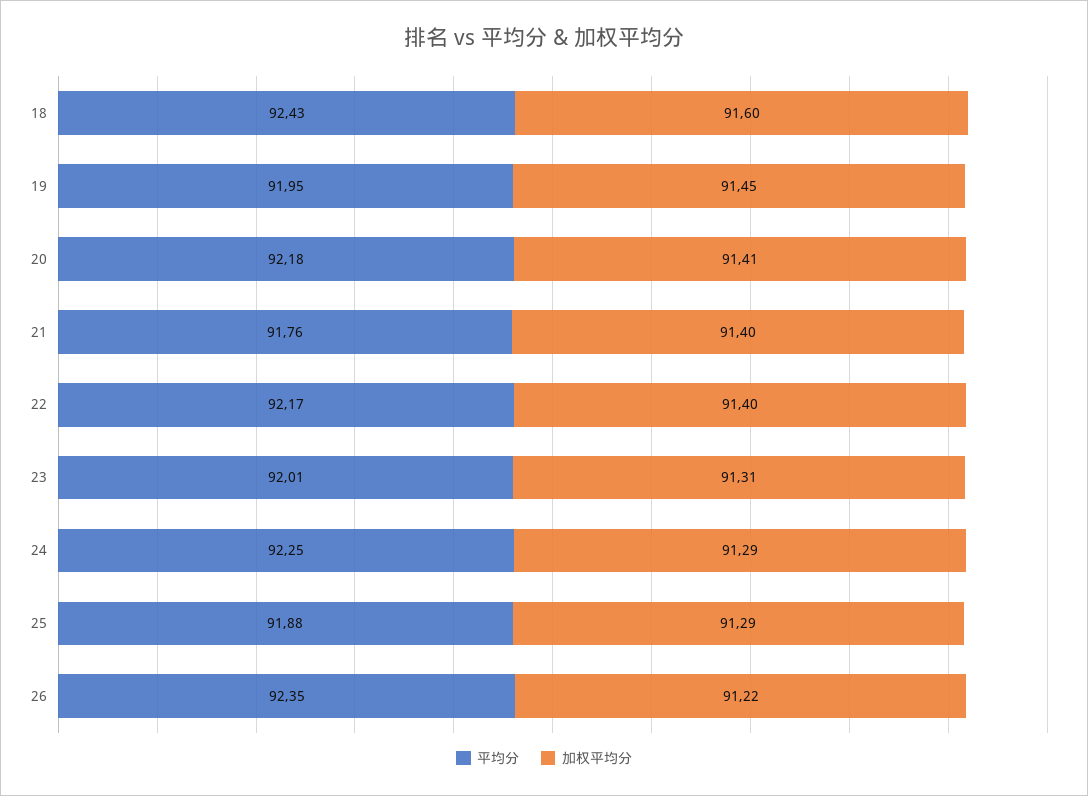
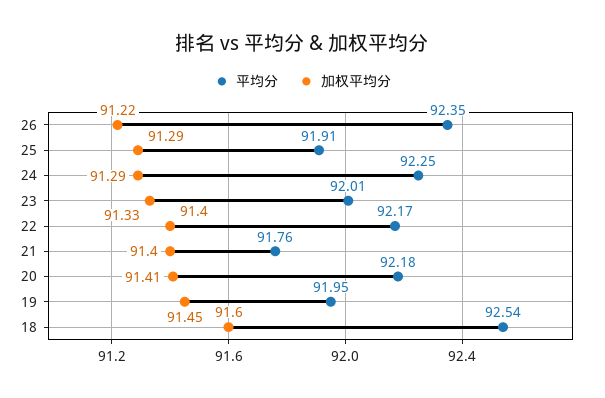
平均分, 18: 92.43 -> 92.54
加权平均分, 23: 91.31 -> 91.33
平均分, 25: 91.88 -> 91.91

